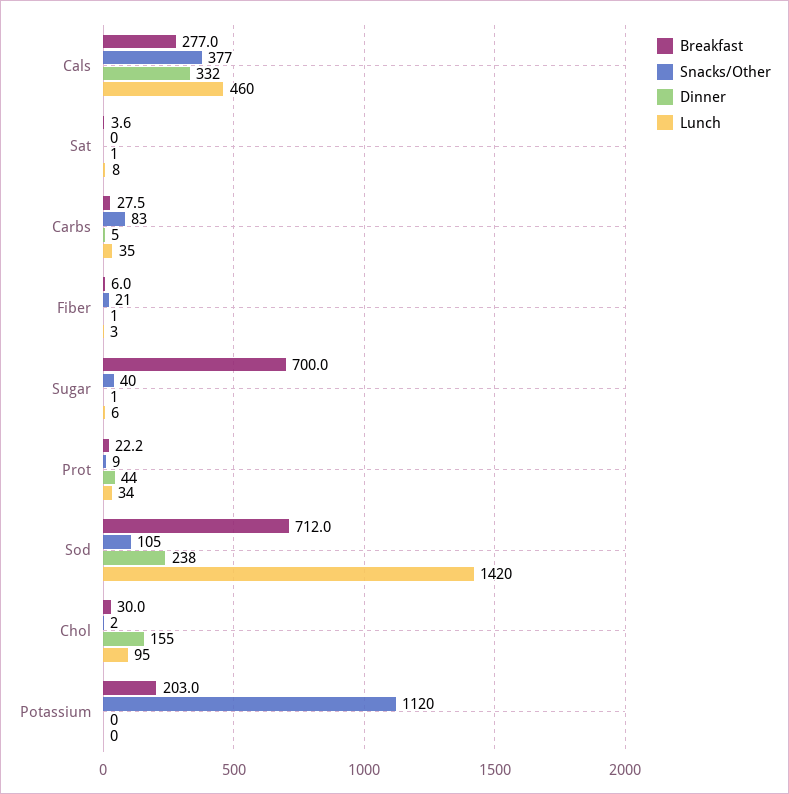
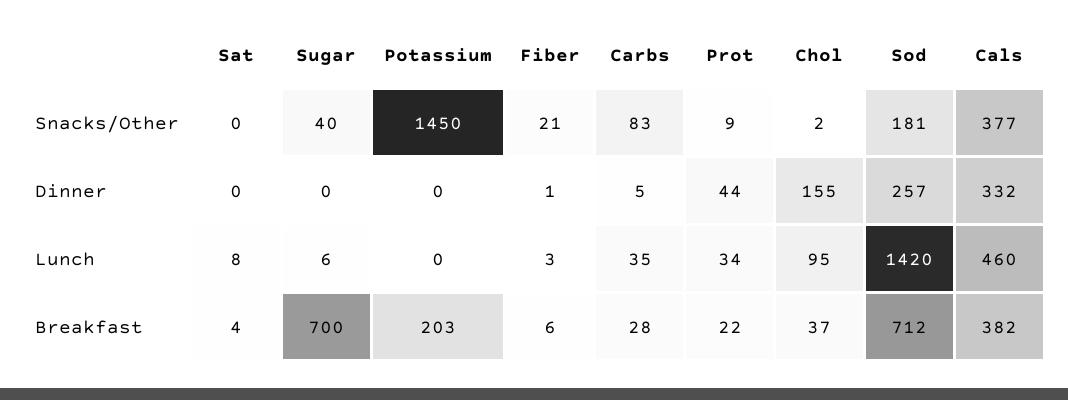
Breakfast, Cals: 277 -> 382
Dinner, Sat: 1 -> 0
Dinner, Sugar: 1 -> 0
Snacks/Other, Sod: 105 -> 181
Dinner, Sod: 238 -> 257
Breakfast, Chol: 30 -> 37
Snacks/Other, Potassium: 1120 -> 1450

